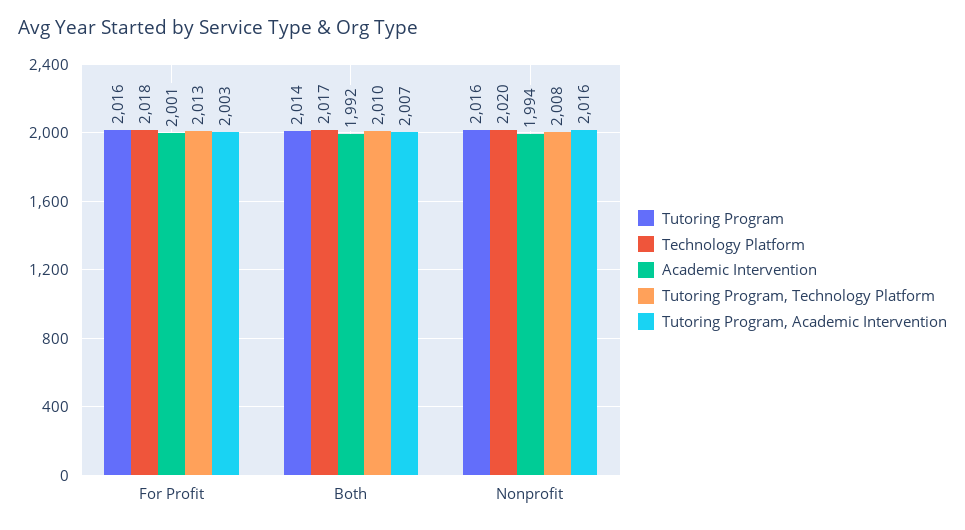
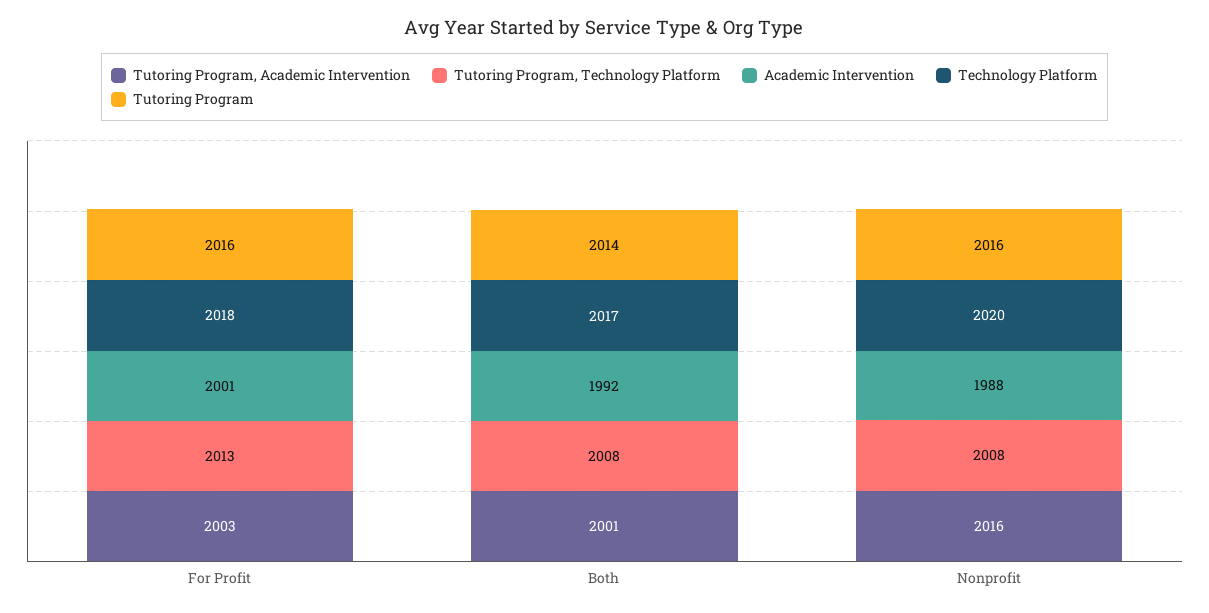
Tutoring Program, Technology Platform, Both: 2010 -> 2008
Tutoring Program, Academic Intervention, Both: 2007 -> 2001
Academic Intervention, Nonprofit: 1994 -> 1988

